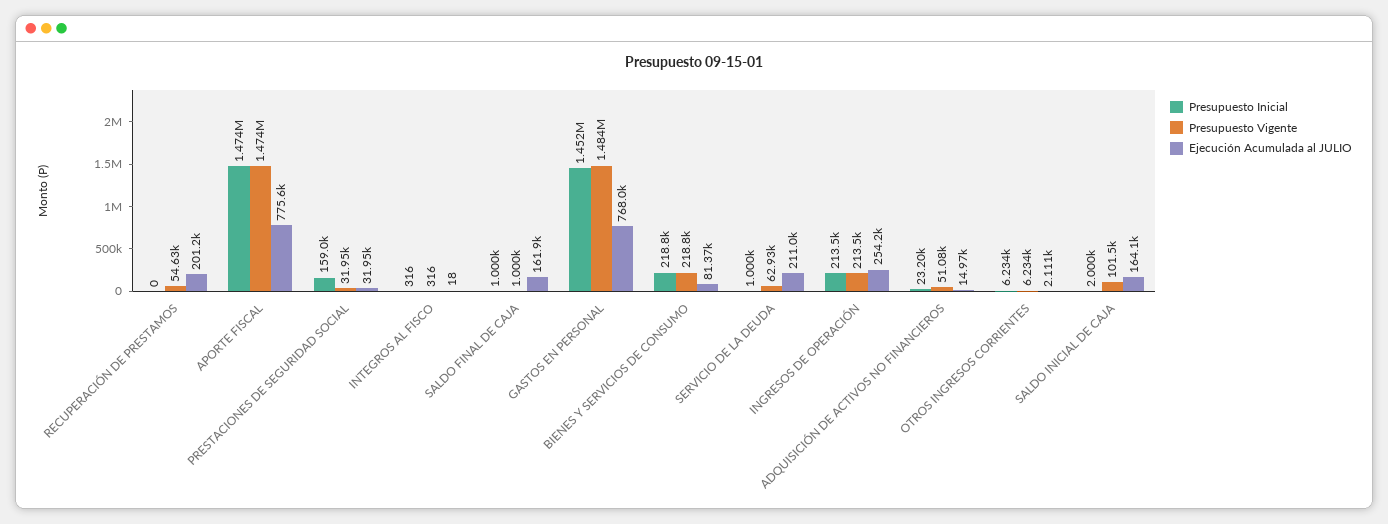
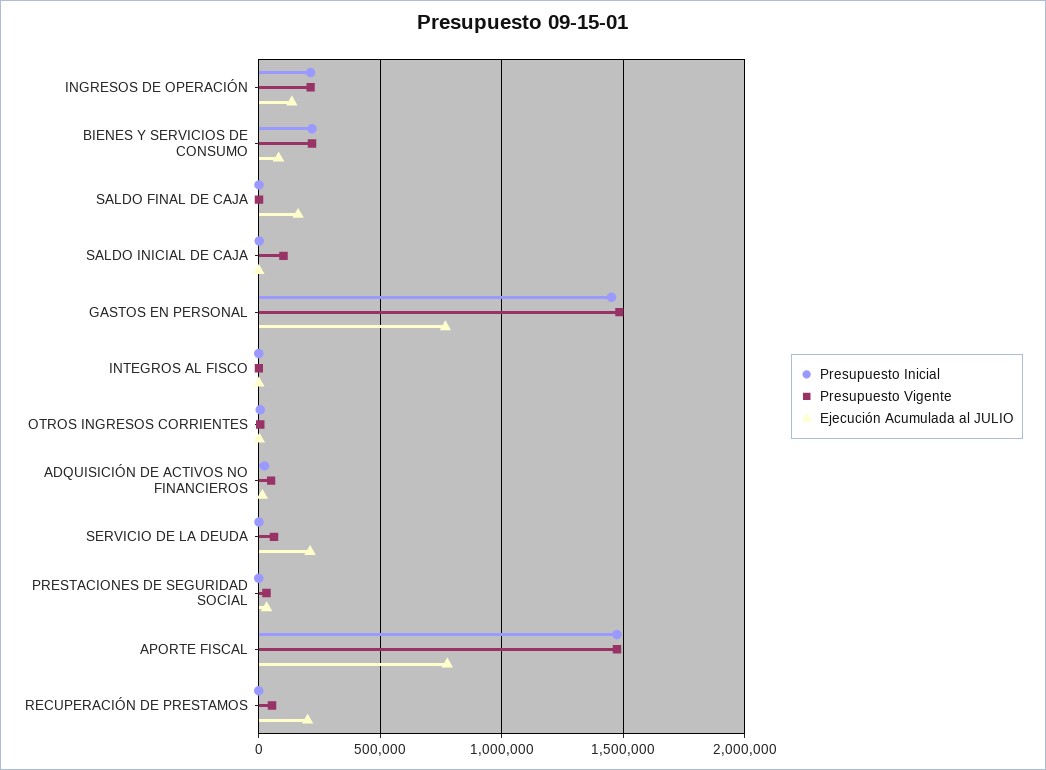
Presupuesto Inicial, PRESTACIONES DE SEGURIDAD SOCIAL: 159000 -> 0
Ejecución Acumulada al JULIO, INGRESOS DE OPERACIÓN: 254200 -> 150000
Ejecución Acumulada al JULIO, SALDO INICIAL DE CAJA: 164100 -> 0

